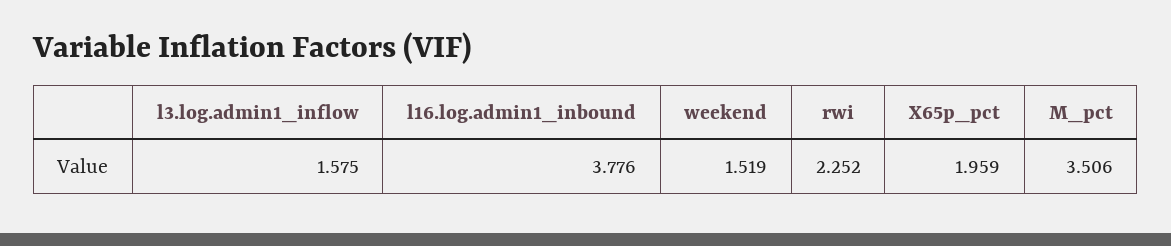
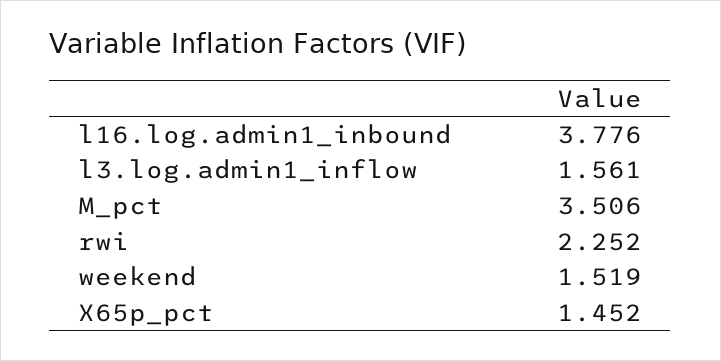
l3.log.admin1_inflow: 1.575 -> 1.561
X65p_pct: 1.959 -> 1.452

